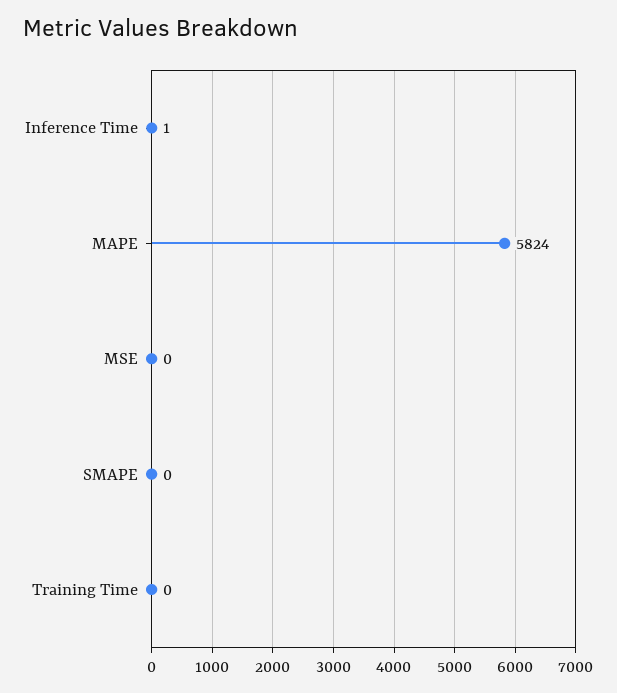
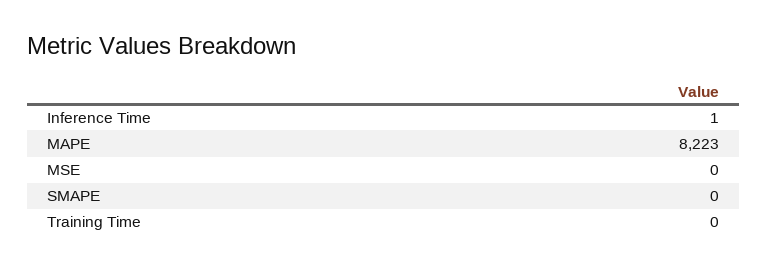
MAPE: 5824 -> 8223

